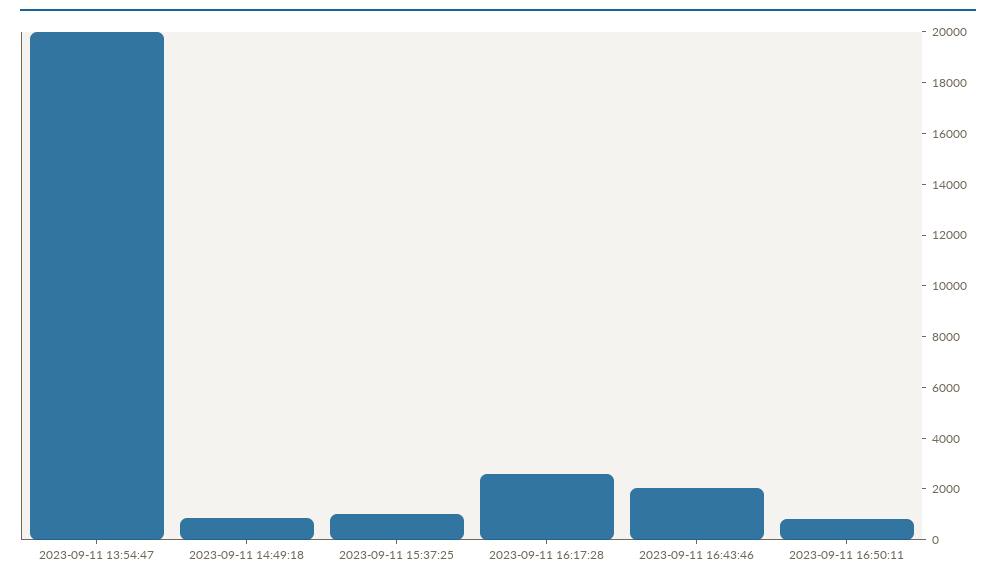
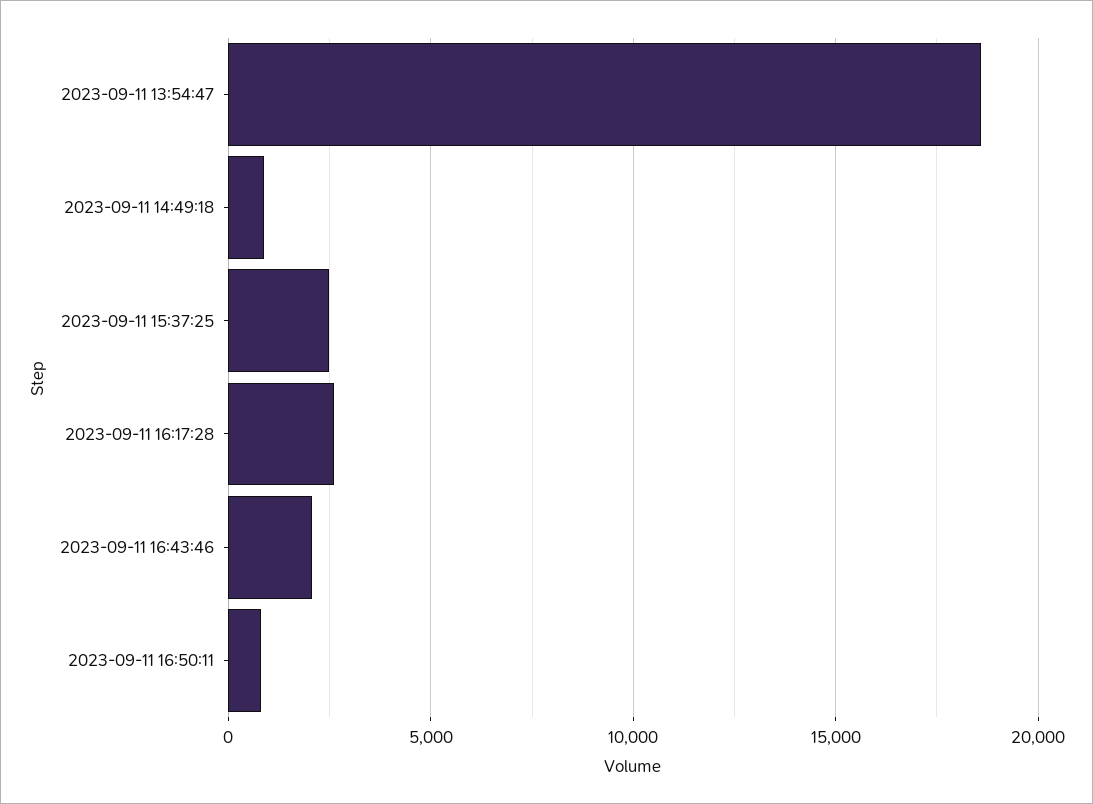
2023-09-11 13:54:47: 20000 -> 18500
2023-09-11 15:37:25: 1000 -> 2500

